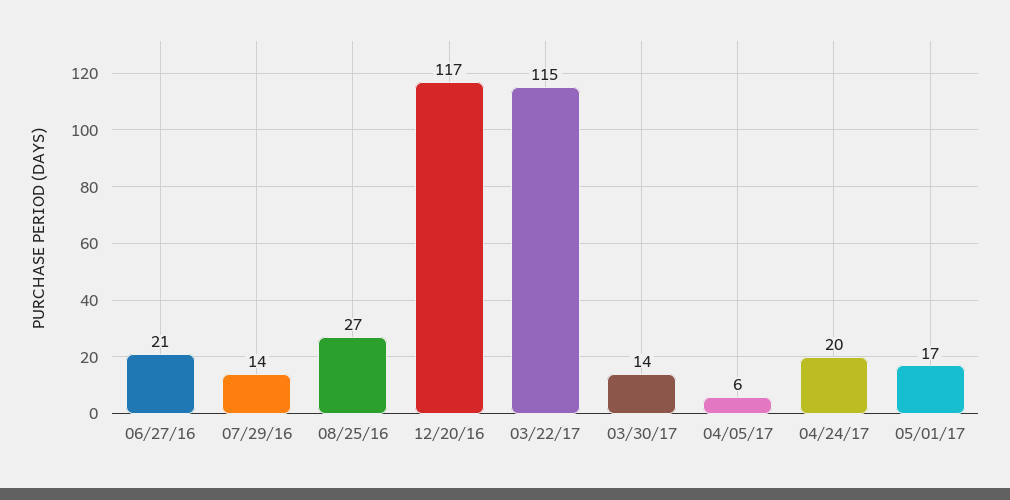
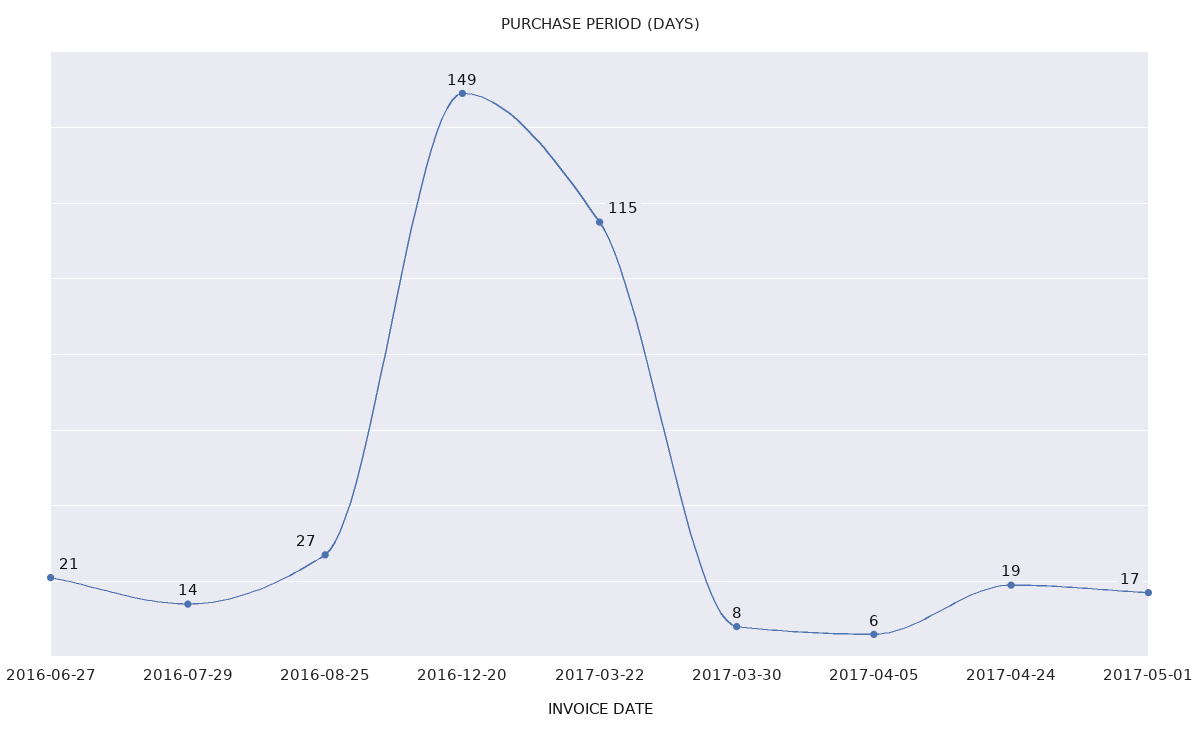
12/20/16: 117 -> 149
03/30/17: 14 -> 8
04/24/17: 20 -> 19

